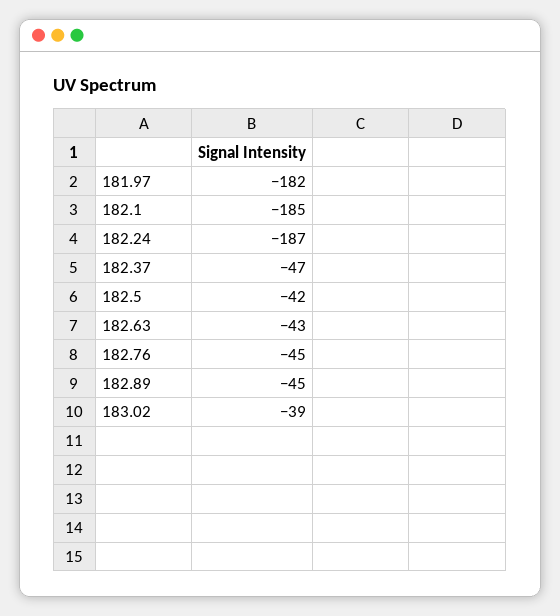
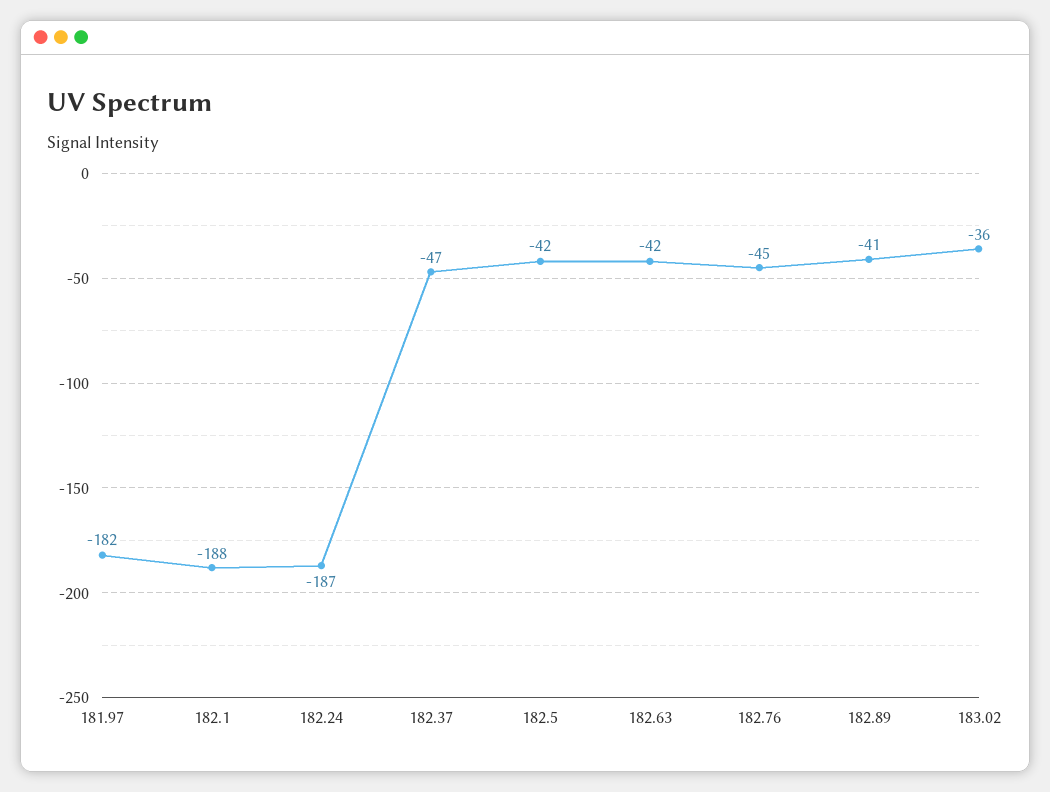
182.1: -185 -> -188
182.63: -43 -> -42
182.89: -45 -> -41
183.02: -39 -> -36

